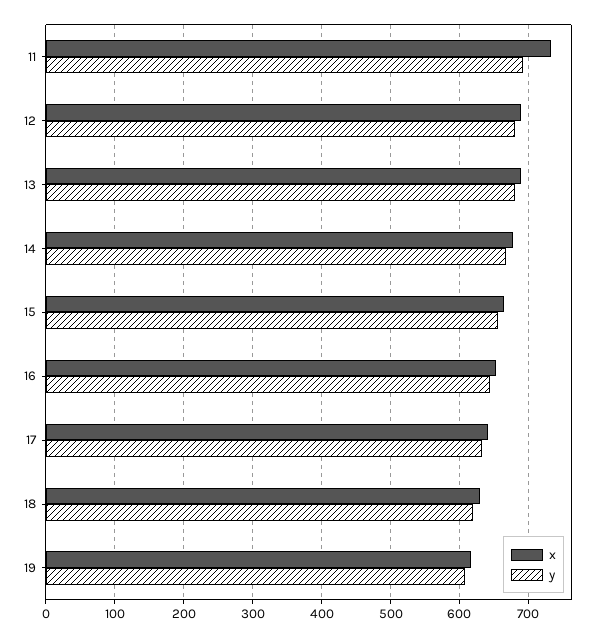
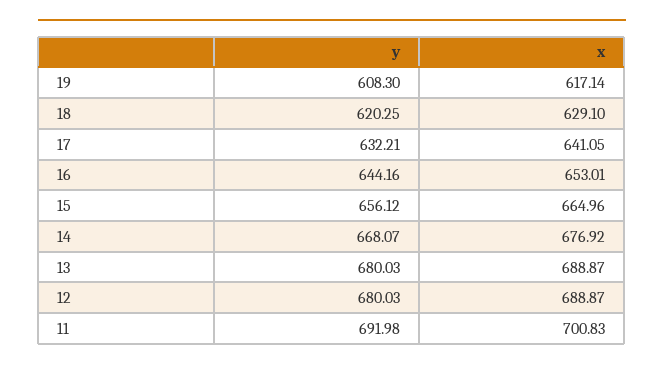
x, 11: 730 -> 700.83

